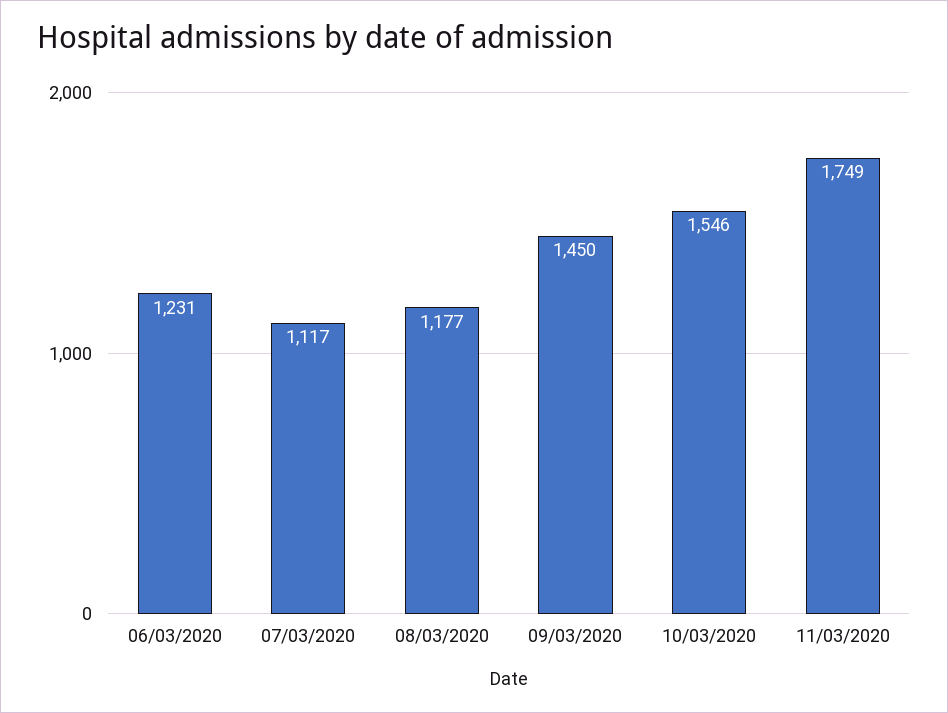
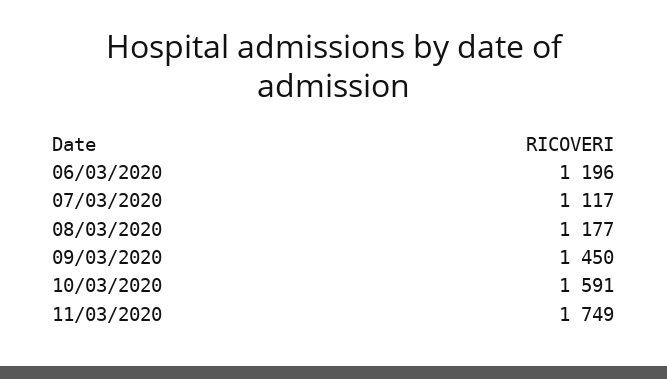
06/03/2020: 1231 -> 1196
10/03/2020: 1546 -> 1591

